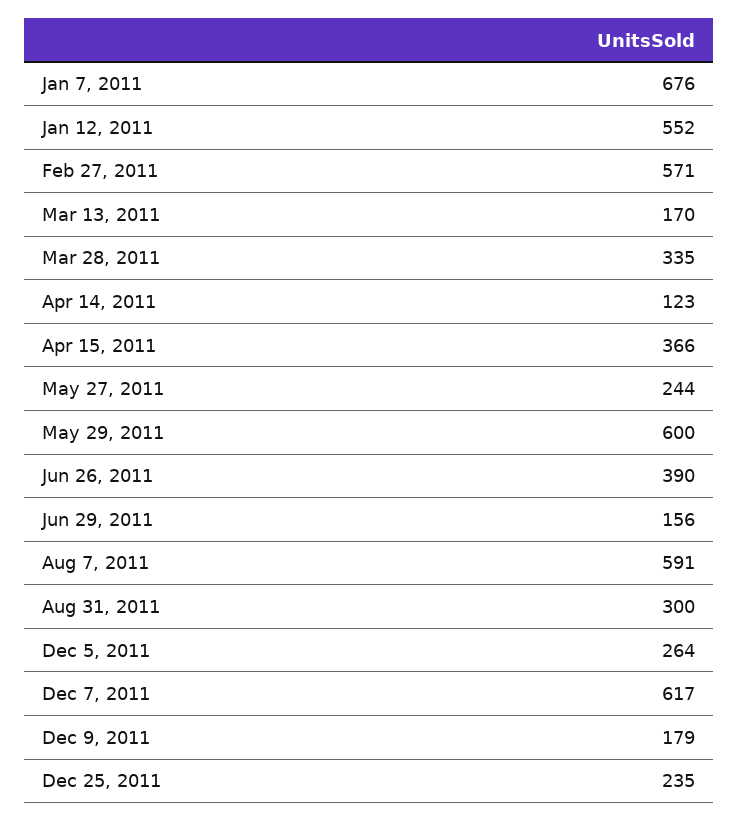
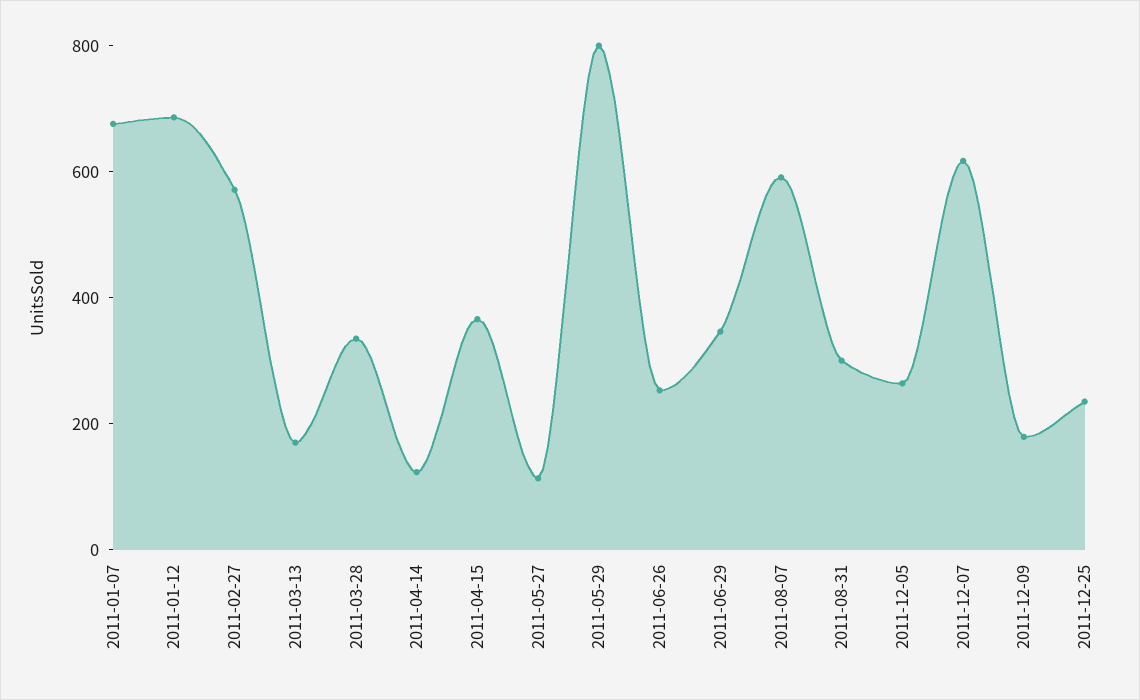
Jan 12, 2011: 552 -> 700
May 27, 2011: 244 -> 100
May 29, 2011: 600 -> 800
Jun 26, 2011: 390 -> 250
Jun 29, 2011: 156 -> 350

